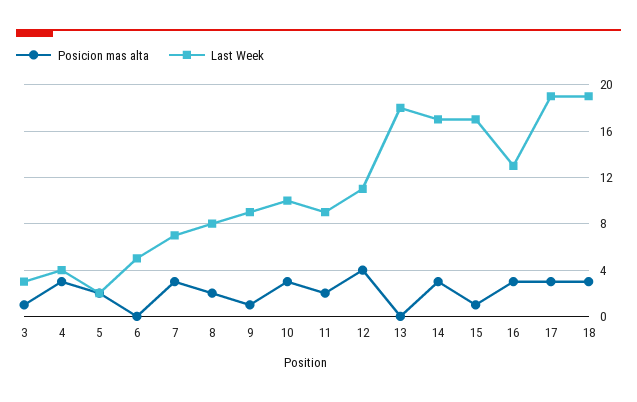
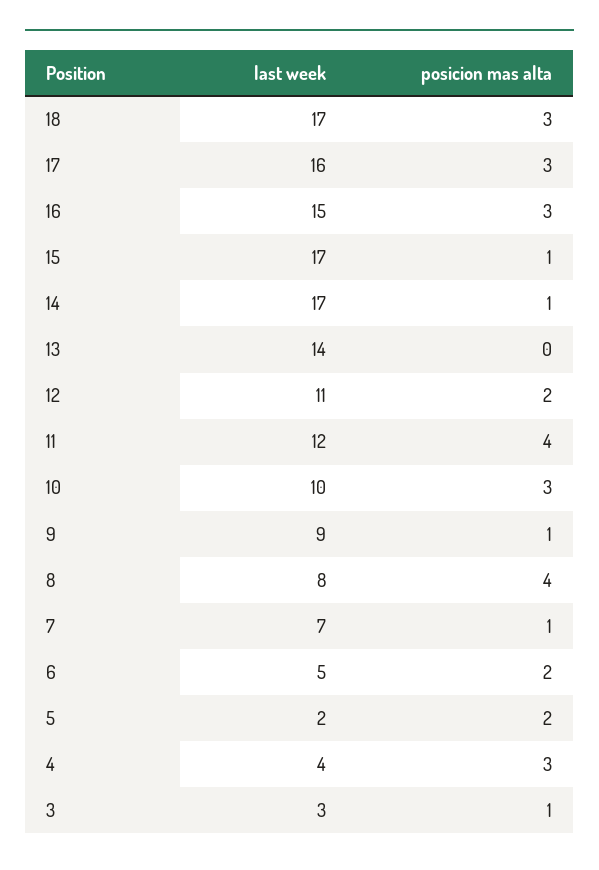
Posicion mas alta, 6: 0 -> 2
Posicion mas alta, 7: 3 -> 1
Posicion mas alta, 8: 2 -> 4
Posicion mas alta, 11: 2 -> 4
Last Week, 11: 9 -> 12
Posicion mas alta, 12: 4 -> 2
Last Week, 13: 18 -> 14
Posicion mas alta, 14: 3 -> 1
Last Week, 16: 13 -> 15
Last Week, 17: 19 -> 16
Last Week, 18: 19 -> 17

